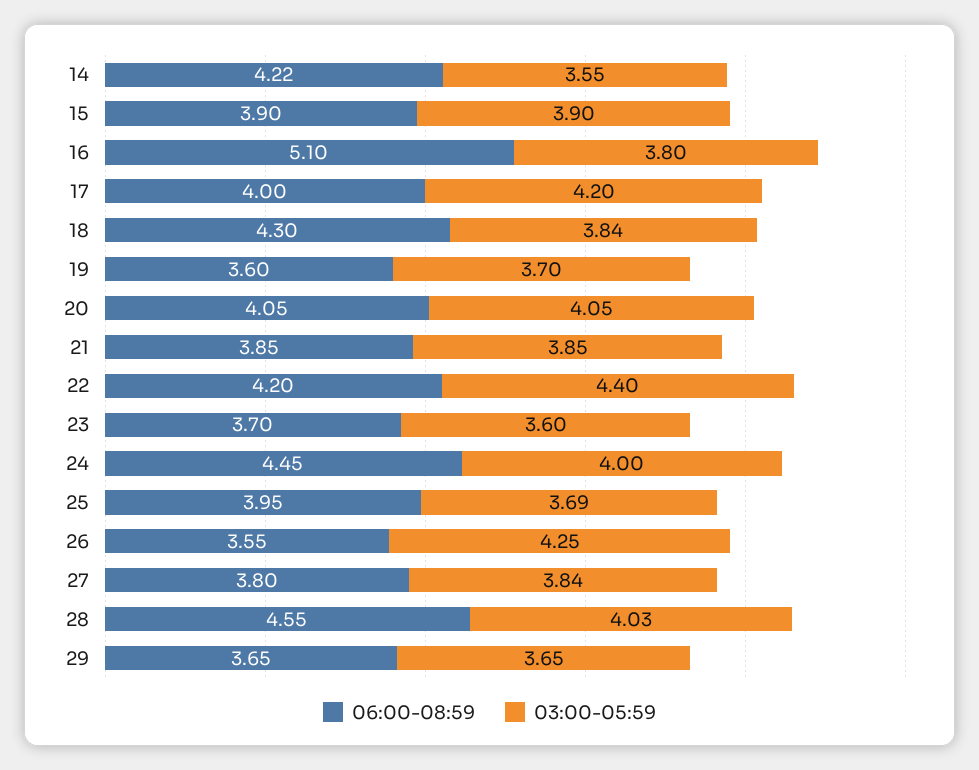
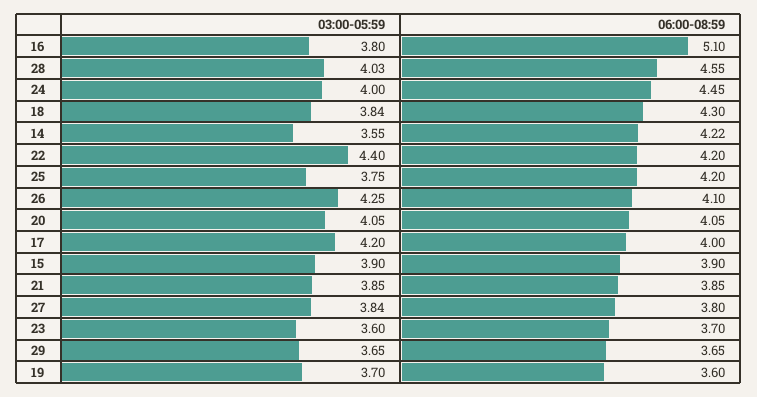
06:00-08:59, 25: 3.95 -> 4.2
03:00-05:59, 25: 3.69 -> 3.75
06:00-08:59, 26: 3.55 -> 4.1

